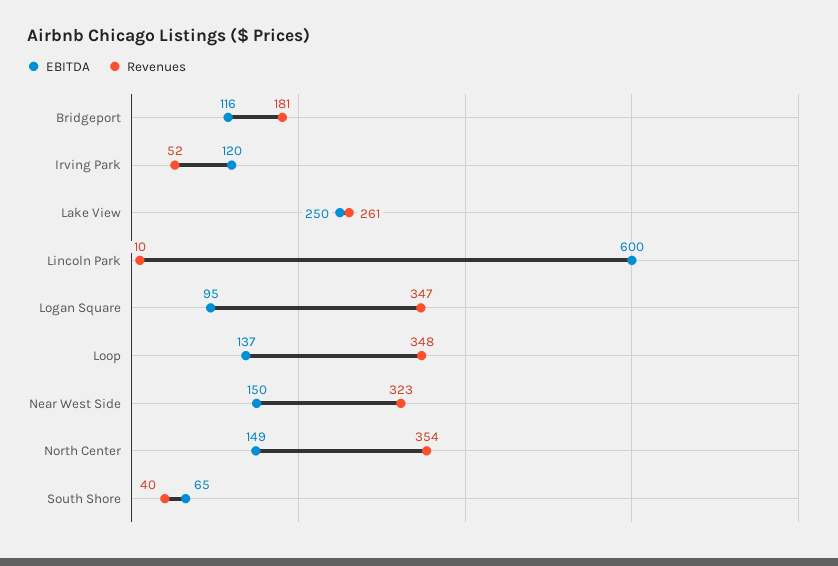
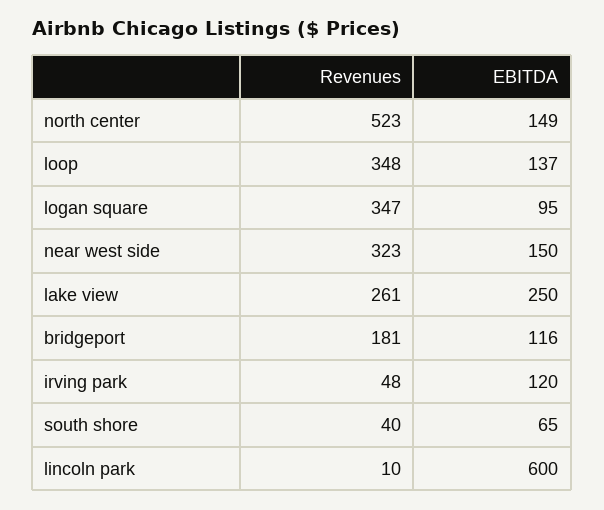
Revenues, Irving Park: 52 -> 48
Revenues, North Center: 354 -> 523

